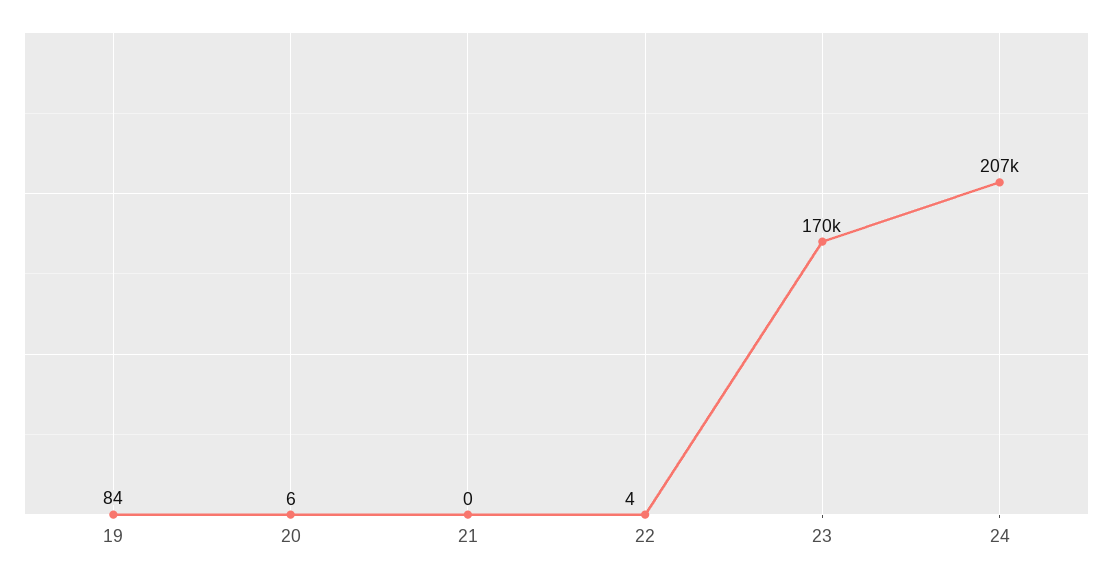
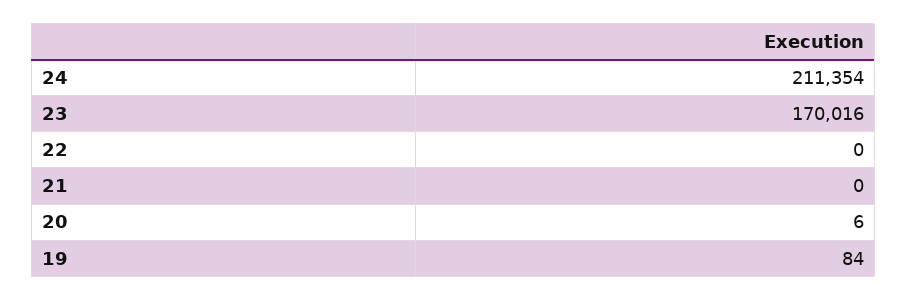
22: 4 -> 0
24: 207000 -> 211354

